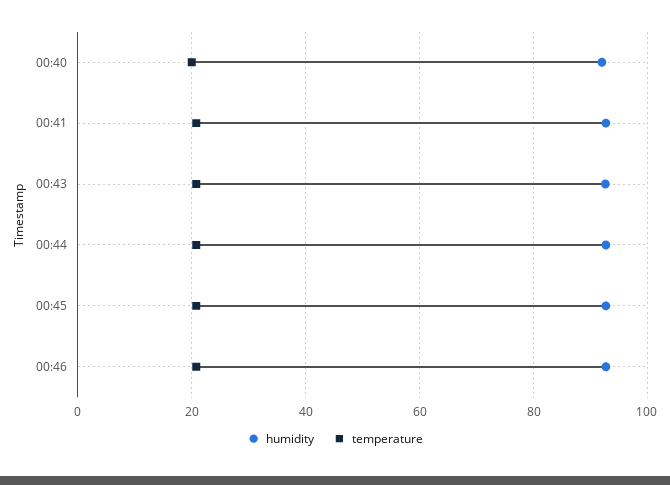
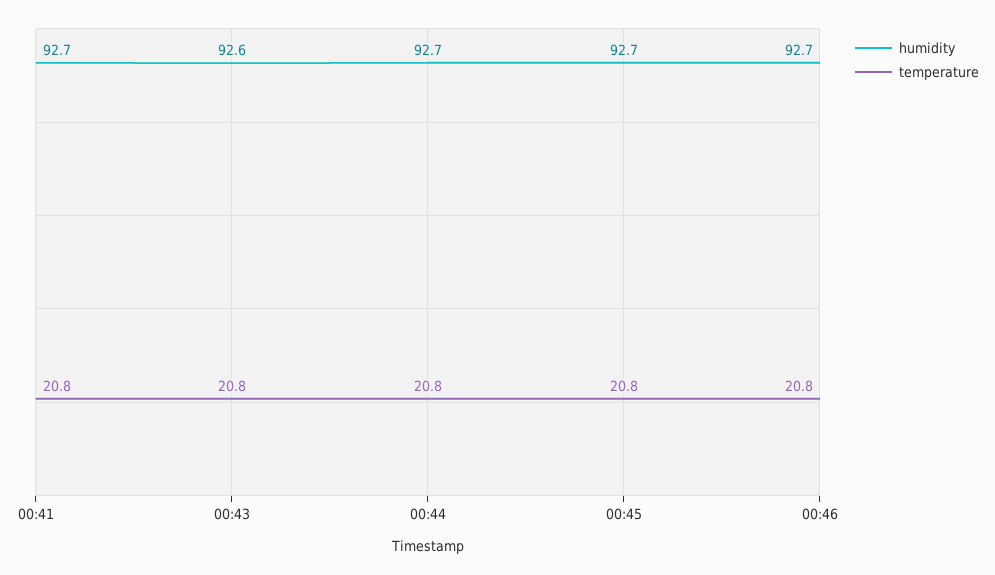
humidity, 00:40: 92 -> none
temperature, 00:40: 20 -> none

